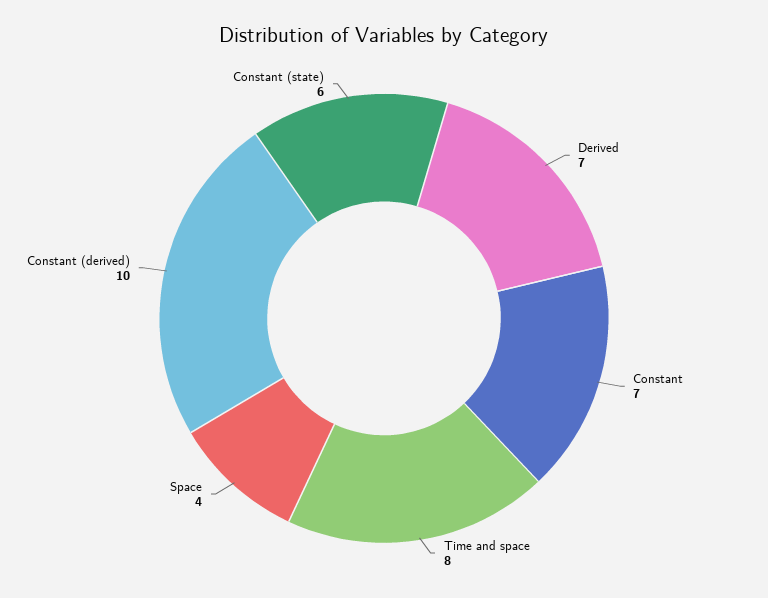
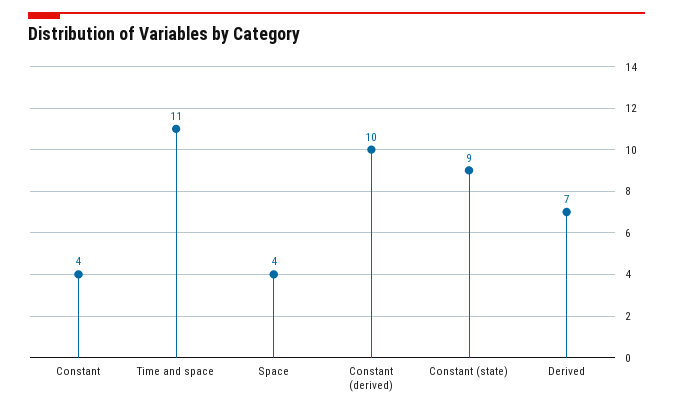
Constant: 7 -> 4
Time and space: 8 -> 11
Constant (state): 6 -> 9

